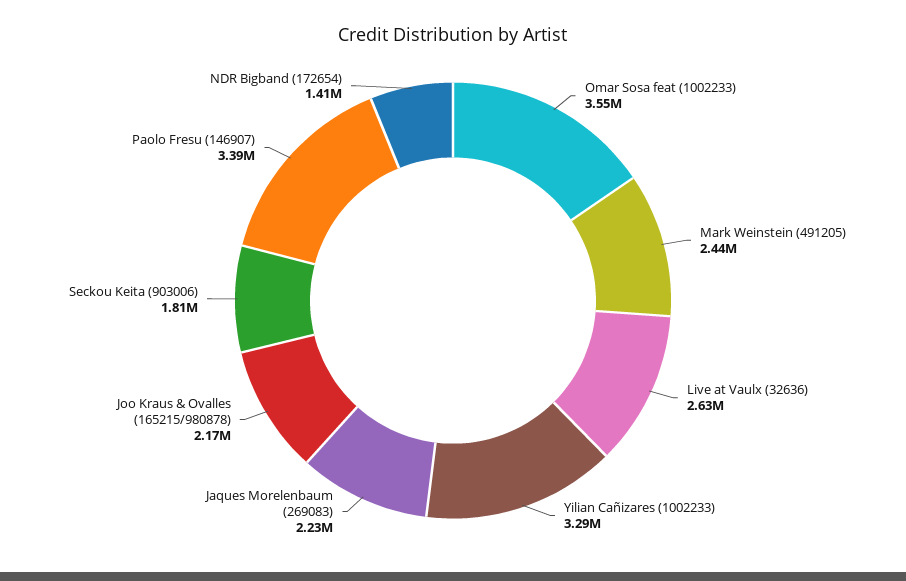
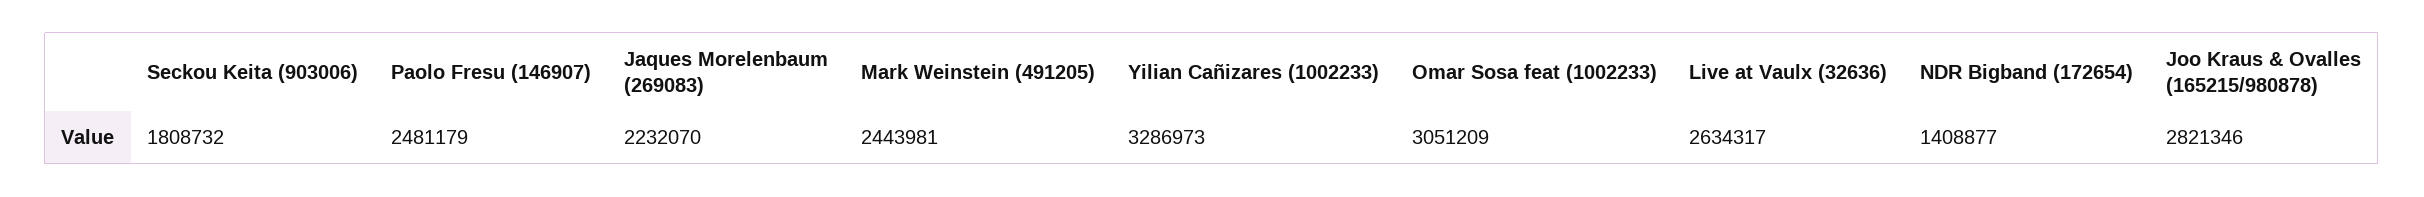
Omar Sosa feat (1002233): 3550000 -> 3051209
Joo Kraus & Ovalles (165215/980878): 2170000 -> 2821346
Paolo Fresu (146907): 3390000 -> 2481179

